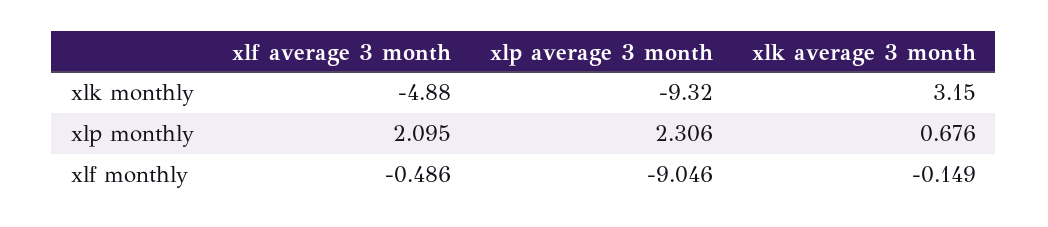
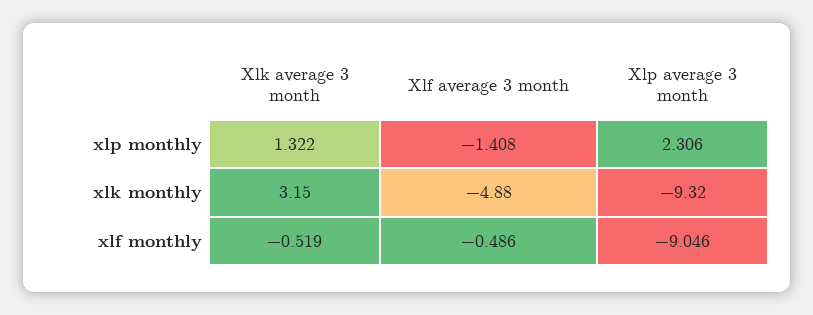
xlf average 3 month, xlp monthly: 2.095 -> -1.408
xlk average 3 month, xlp monthly: 0.676 -> 1.322
xlk average 3 month, xlf monthly: -0.149 -> -0.519

